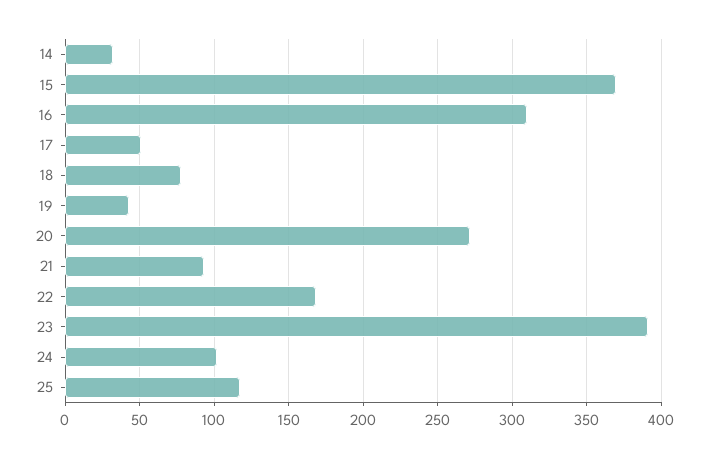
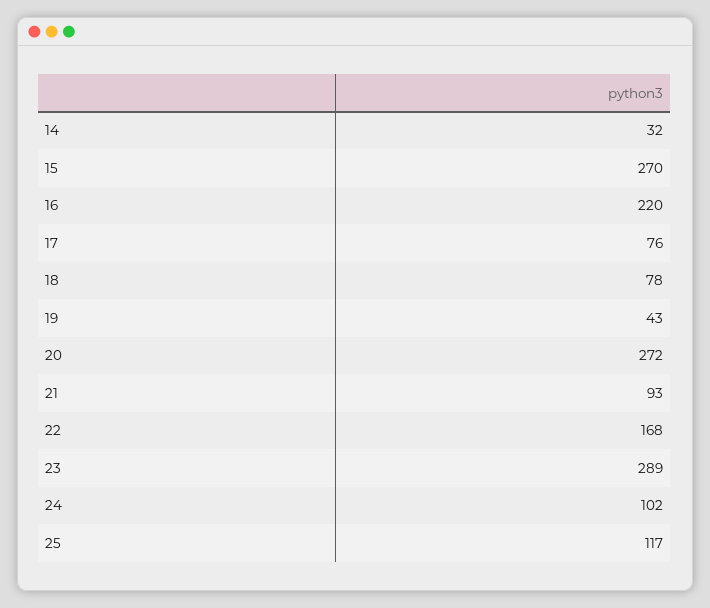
15: 370 -> 270
16: 310 -> 220
17: 50 -> 76
23: 390 -> 289

